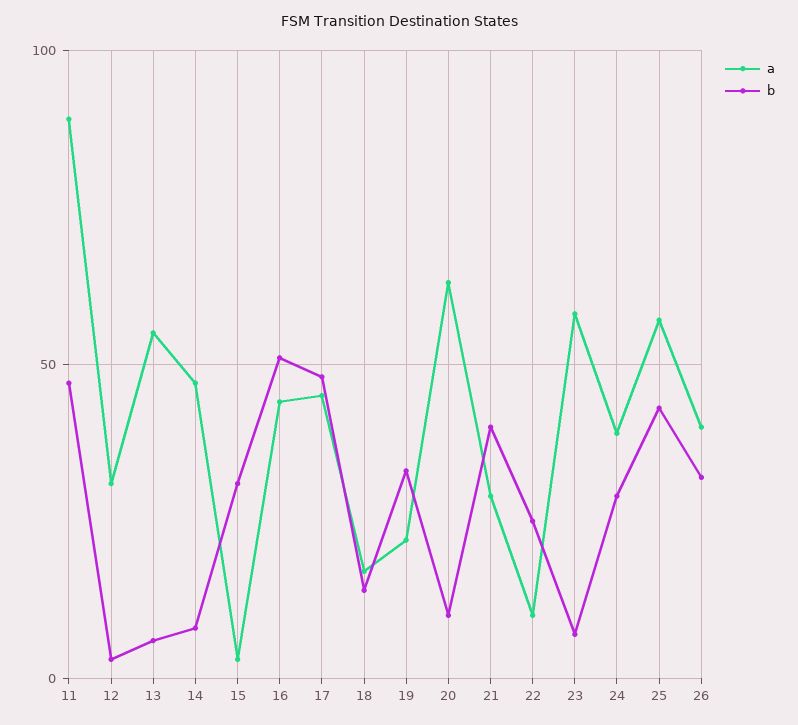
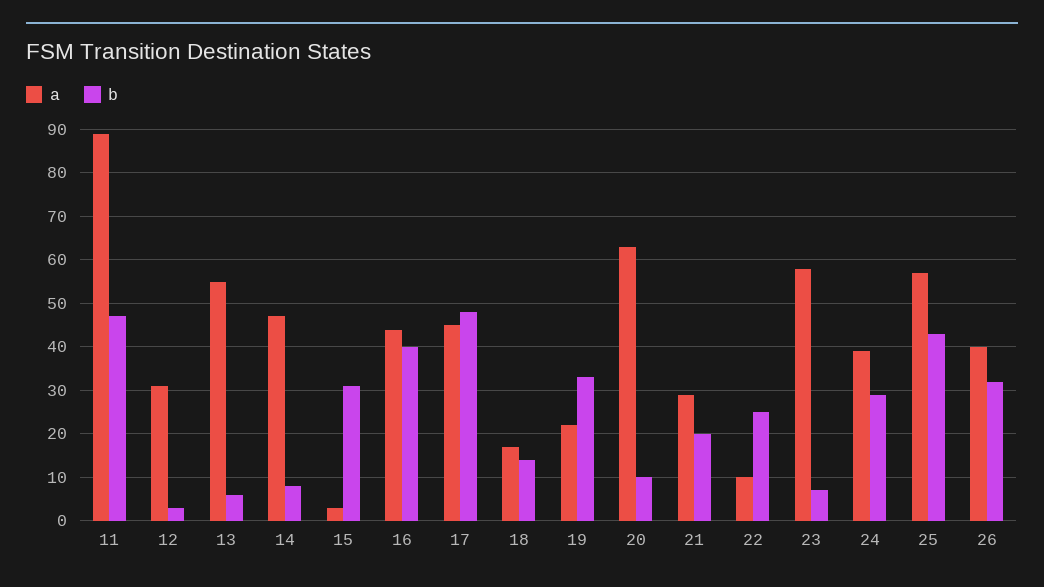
b, 16: 50 -> 40
b, 21: 40 -> 20

